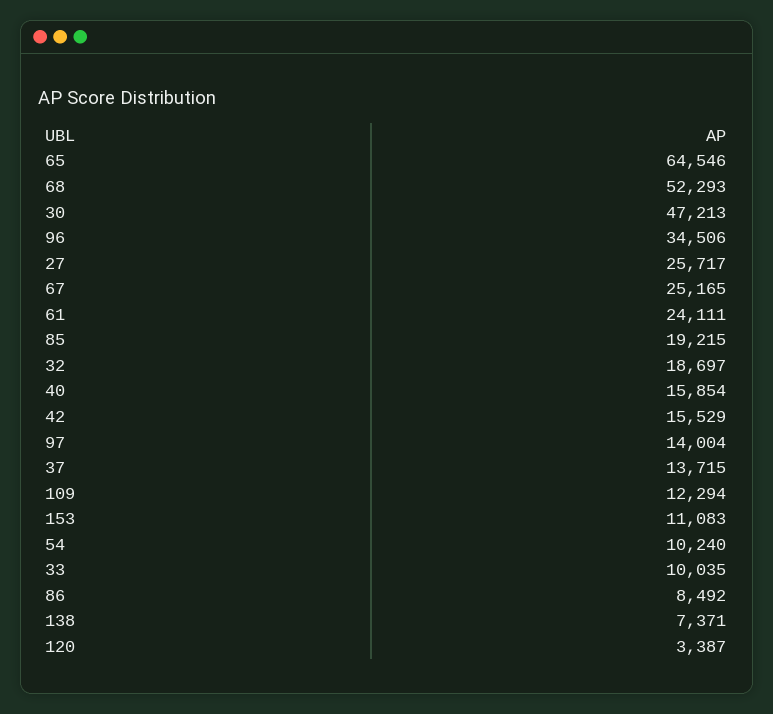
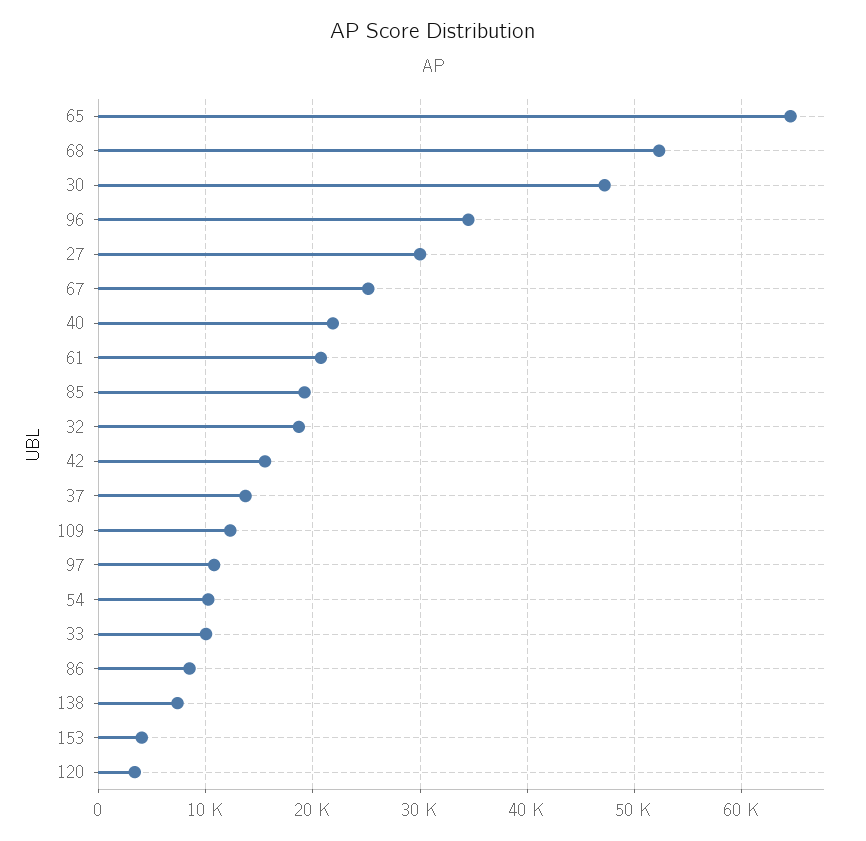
27: 25717 -> 30000
61: 24111 -> 21000
40: 15854 -> 22000
97: 14004 -> 11000
153: 11083 -> 4000

